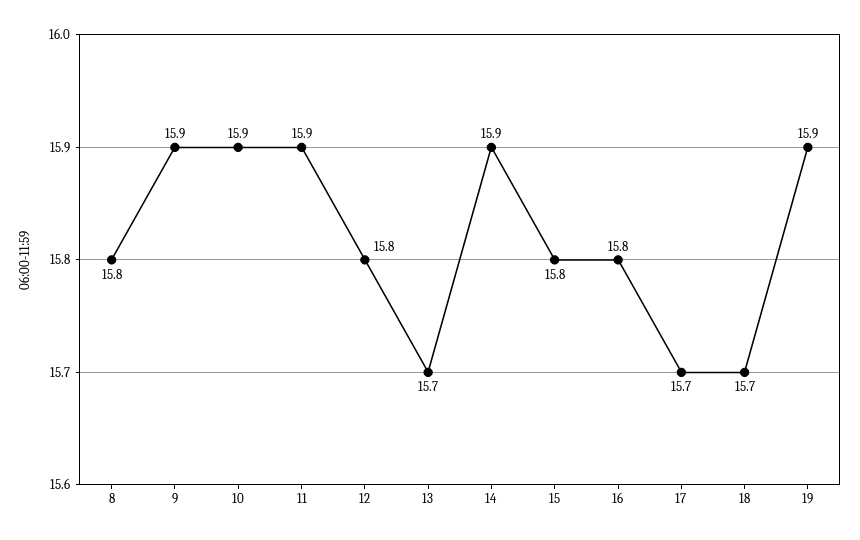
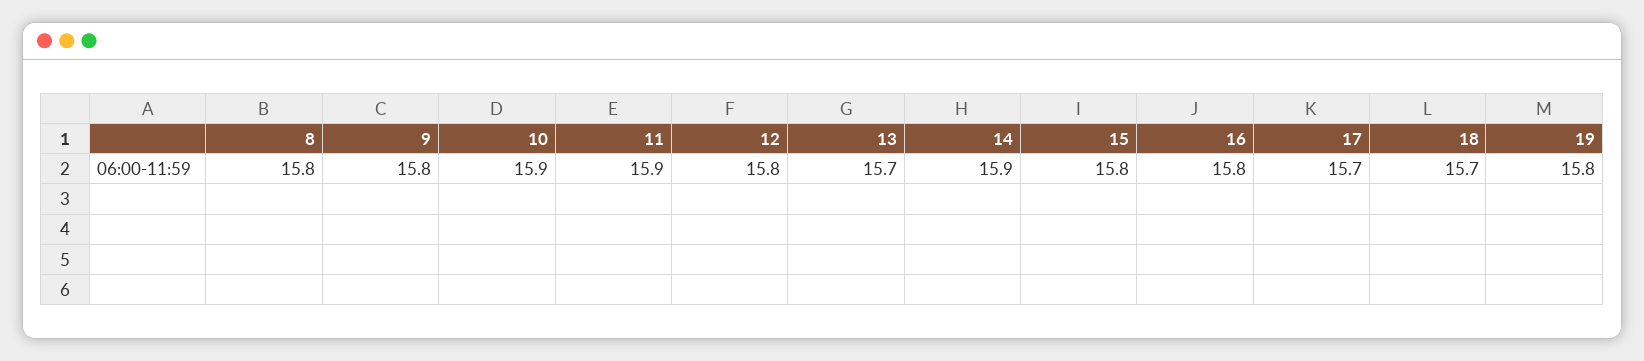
9: 15.9 -> 15.8
19: 15.9 -> 15.8

